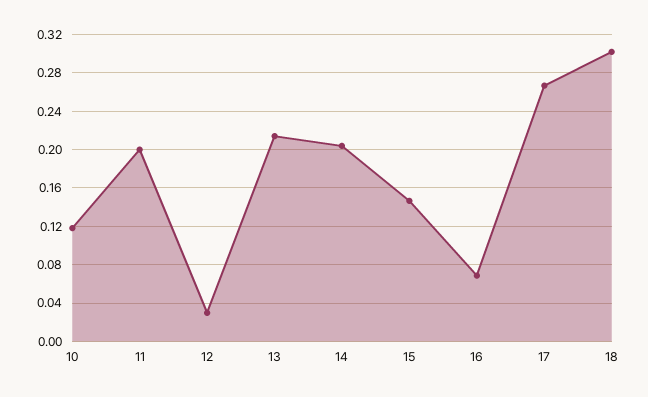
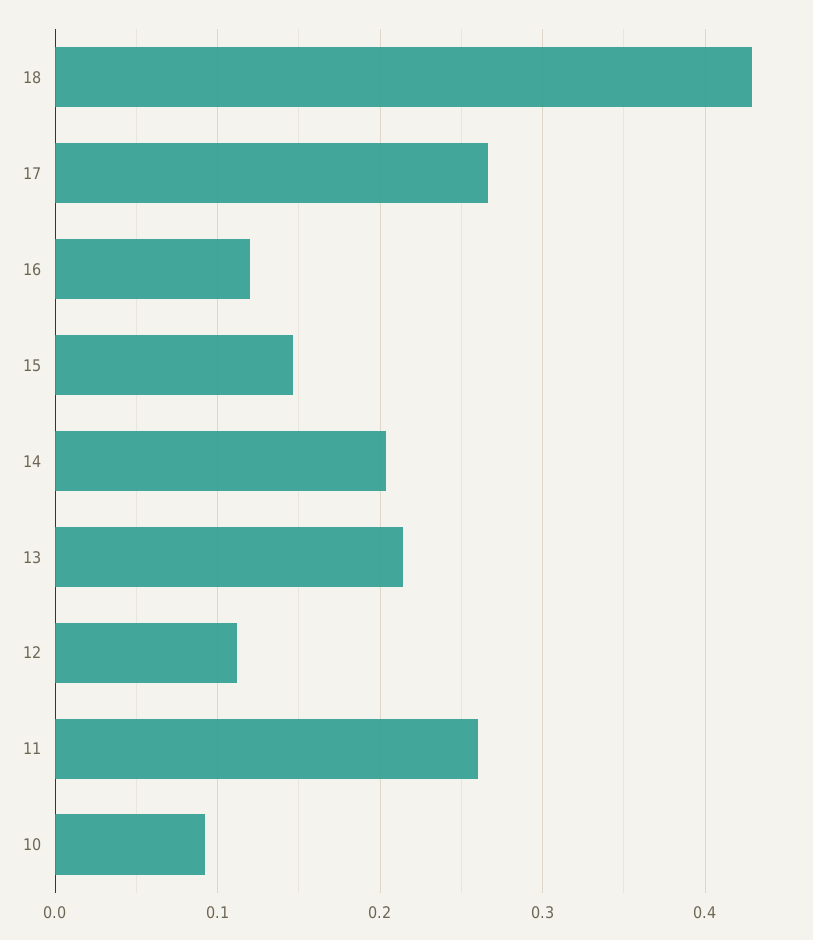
10: 0.12 -> 0.09
11: 0.2 -> 0.26
12: 0.03 -> 0.11
16: 0.07 -> 0.12
18: 0.3 -> 0.43

